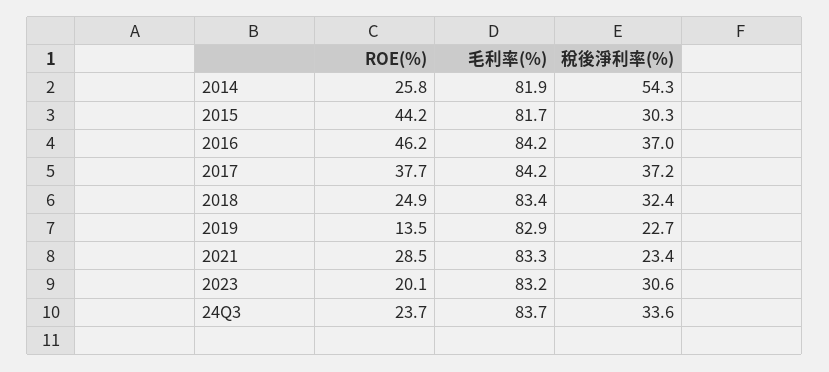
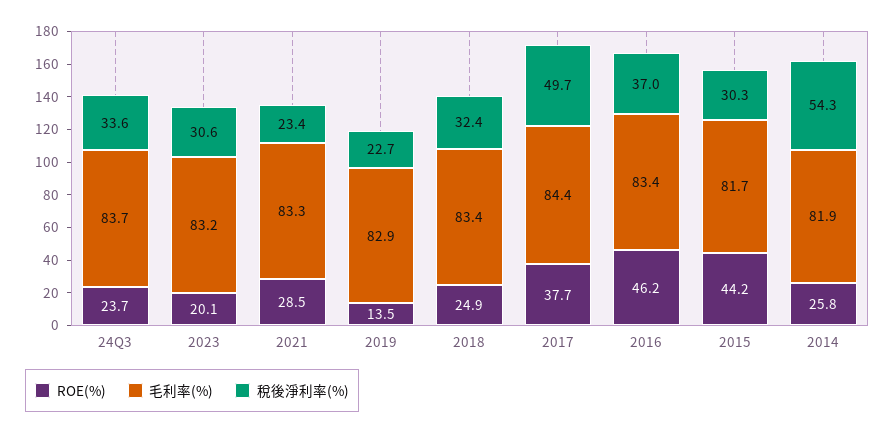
毛利率(%), 2016: 84.2 -> 83.4
毛利率(%), 2017: 84.2 -> 84.4
稅後淨利率(%), 2017: 37.2 -> 49.7

